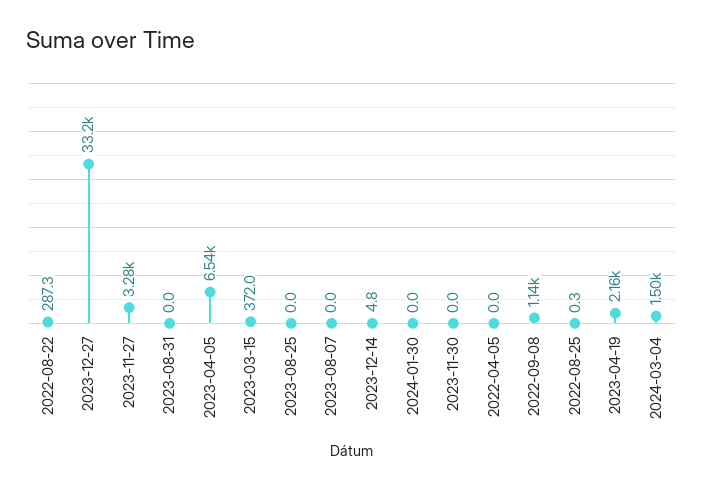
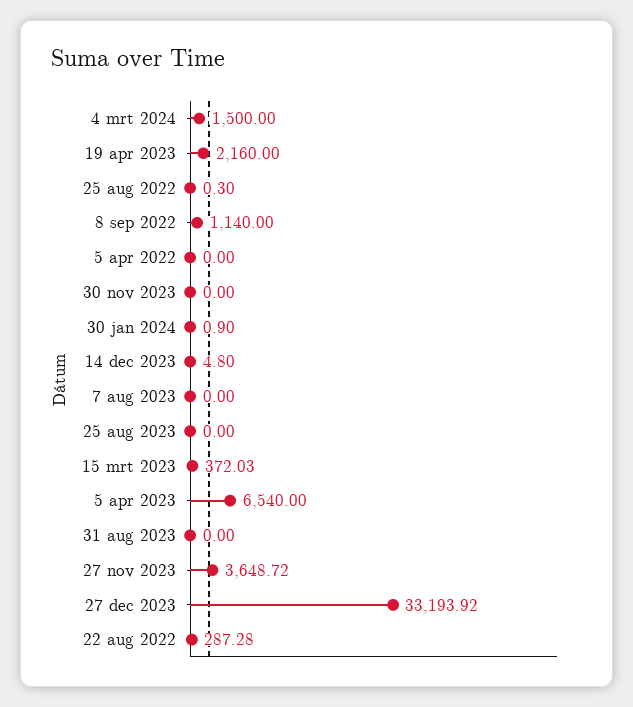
2023-11-27: 3280 -> 3648.72
2024-01-30: 0 -> 0.9

